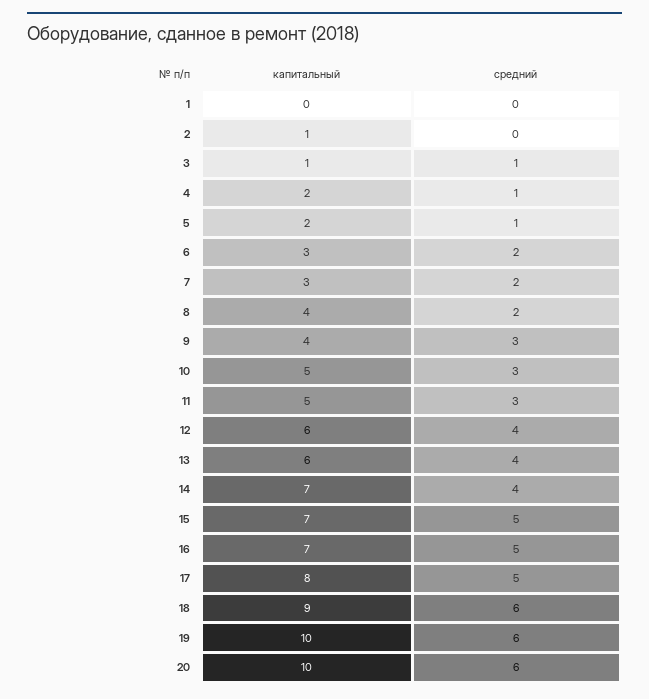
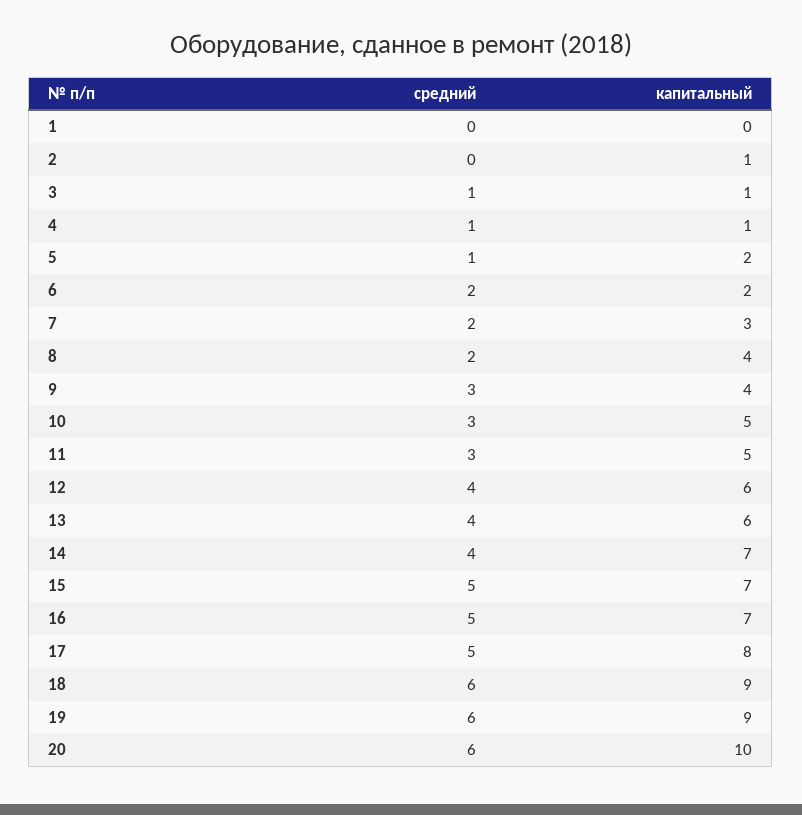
капитальный, 4: 2 -> 1
капитальный, 6: 3 -> 2
капитальный, 19: 10 -> 9

